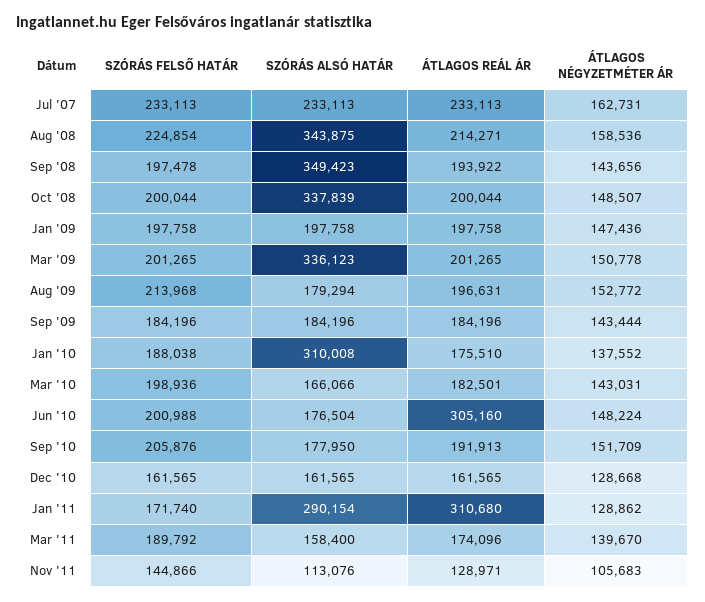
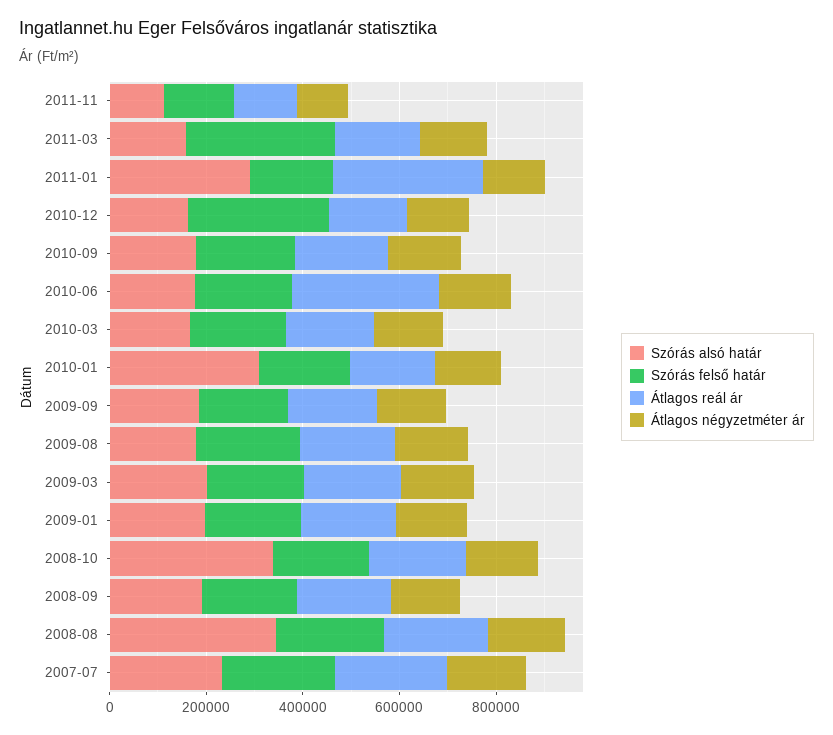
SZÓRÁS ALSÓ HATÁR, Sep '08: 349423 -> 200000
SZÓRÁS ALSÓ HATÁR, Mar '09: 336123 -> 200000
SZÓRÁS FELSŐ HATÁR, Dec '10: 161565 -> 300000
SZÓRÁS FELSŐ HATÁR, Mar '11: 189792 -> 300000

